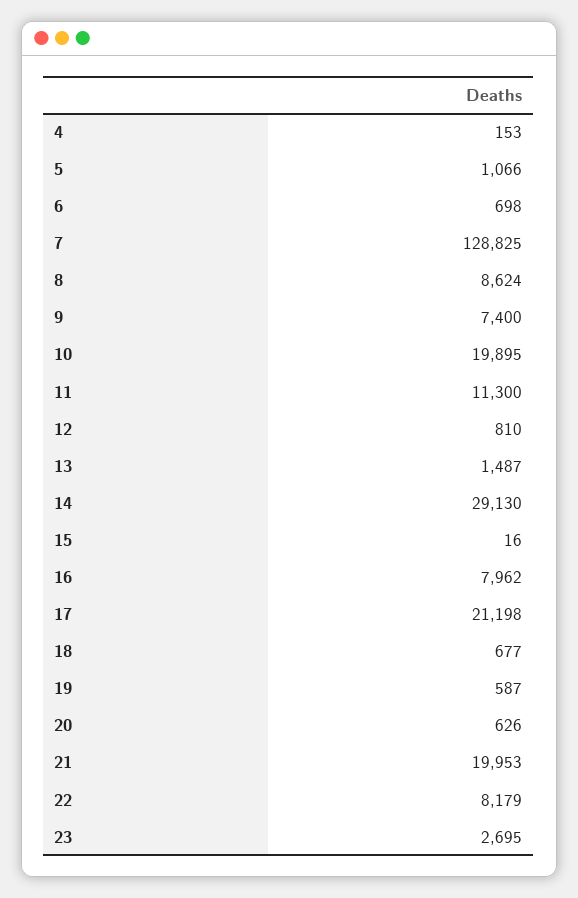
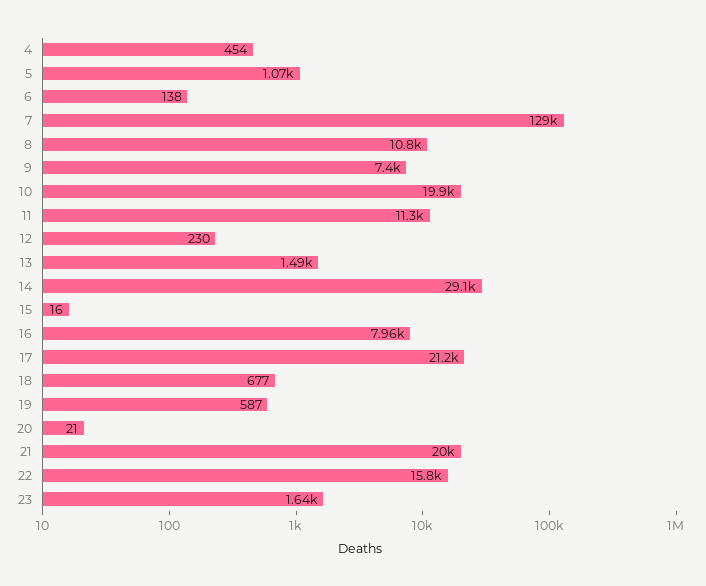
4: 153 -> 454
6: 698 -> 138
8: 8624 -> 10800
12: 810 -> 230
20: 626 -> 21
22: 8179 -> 15800
23: 2695 -> 1640

